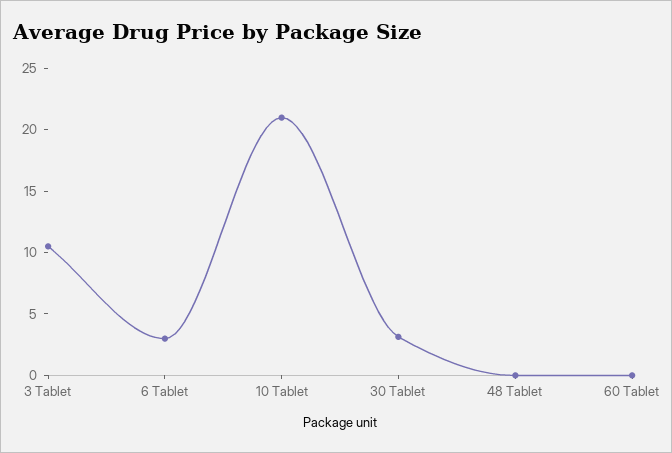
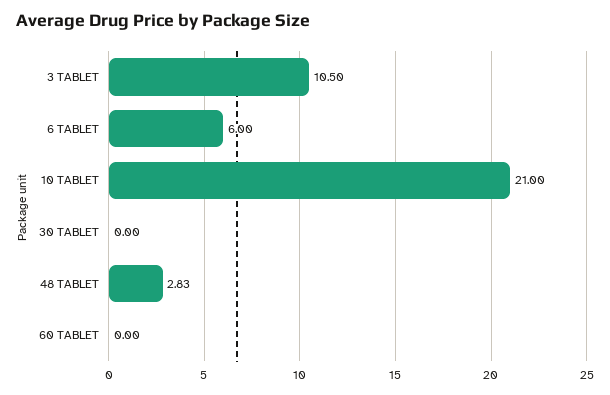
6 Tablet: 3 -> 6
30 Tablet: 3 -> 0
48 Tablet: 0 -> 2.83

